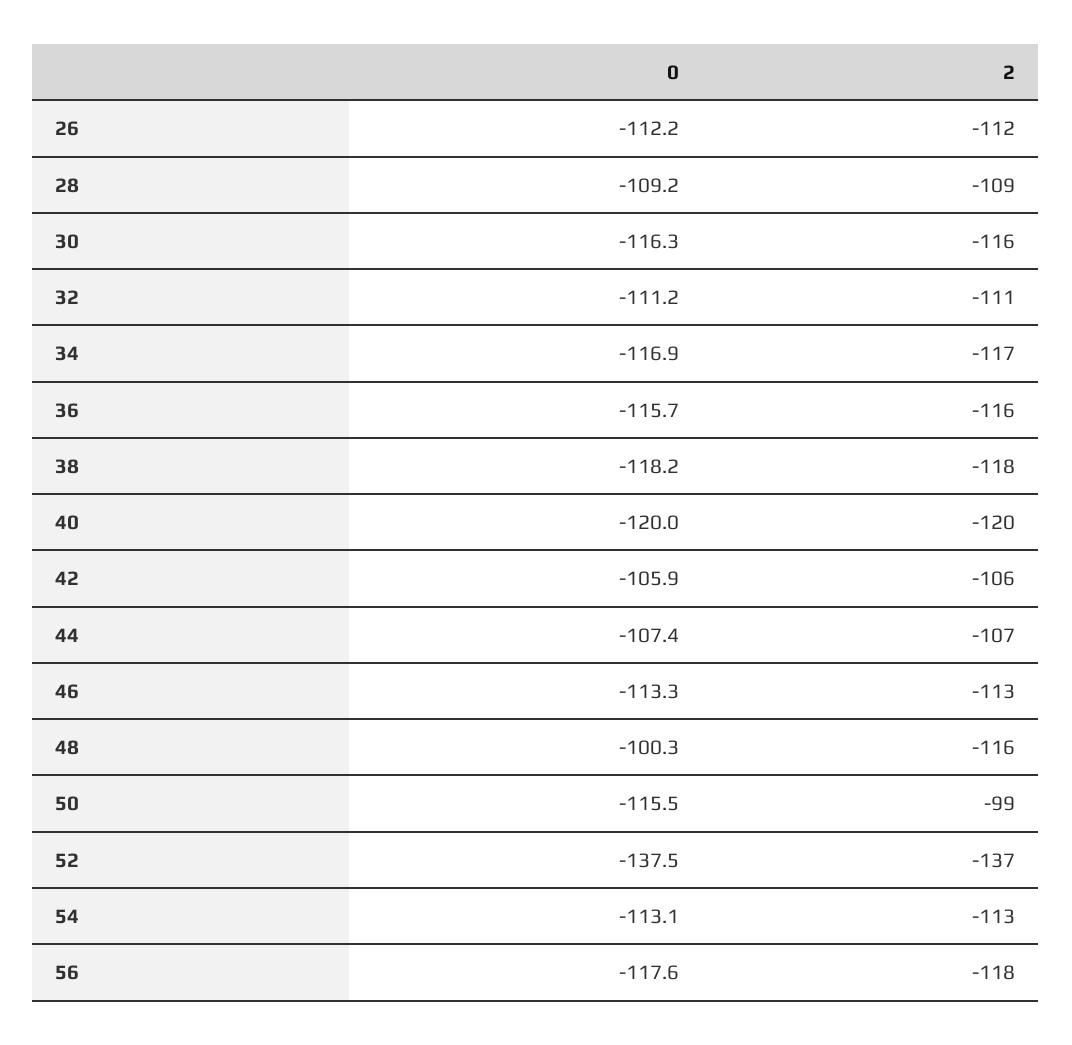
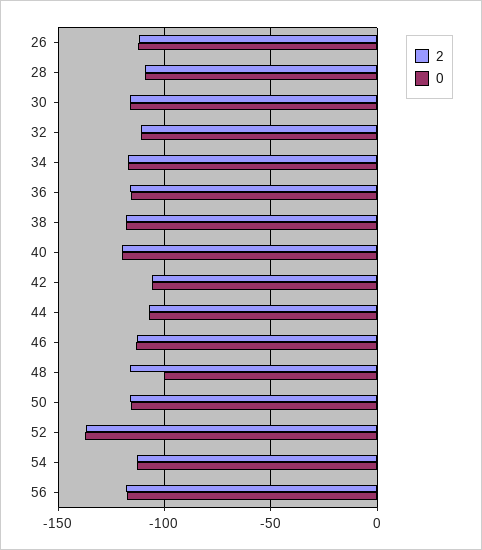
2, 50: -99 -> -115

